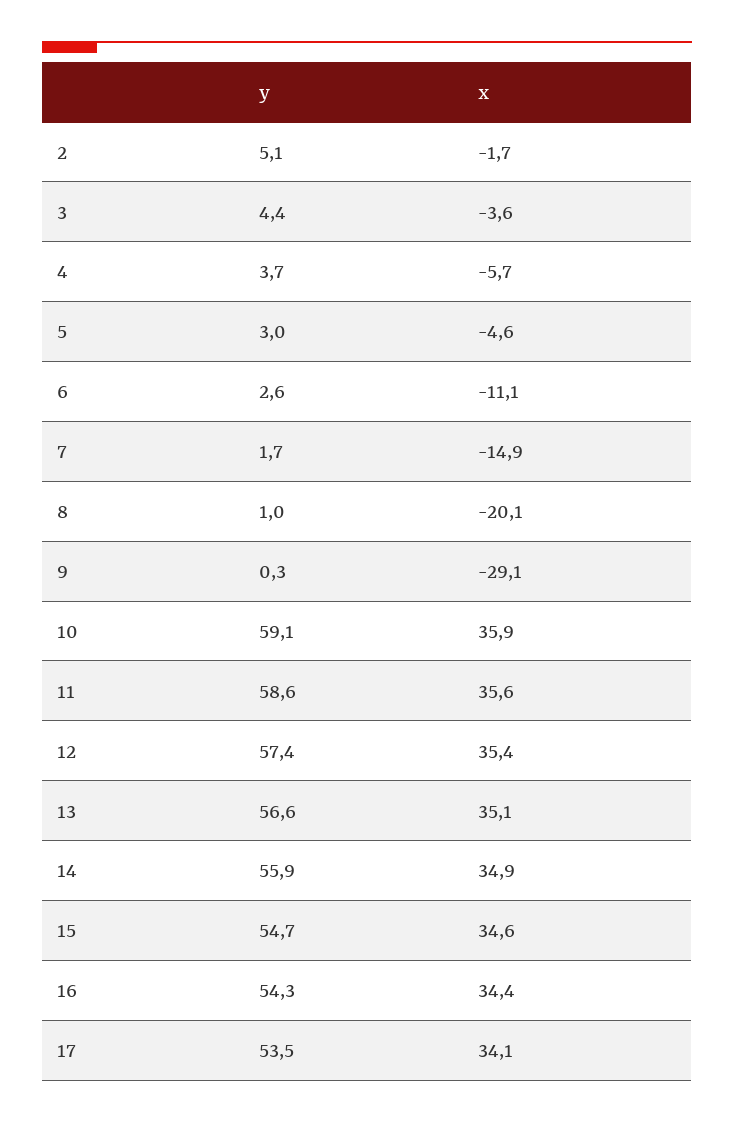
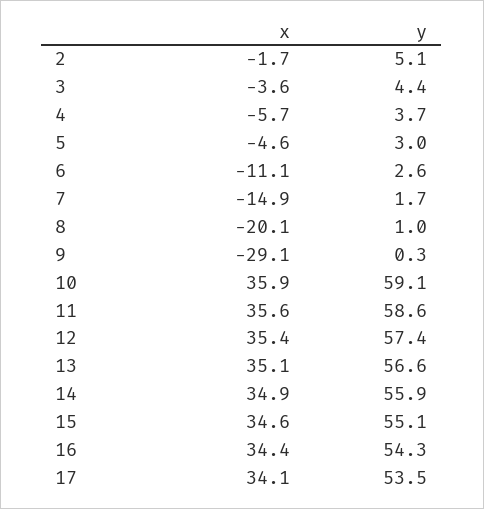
y, 15: 54.7 -> 55.1

